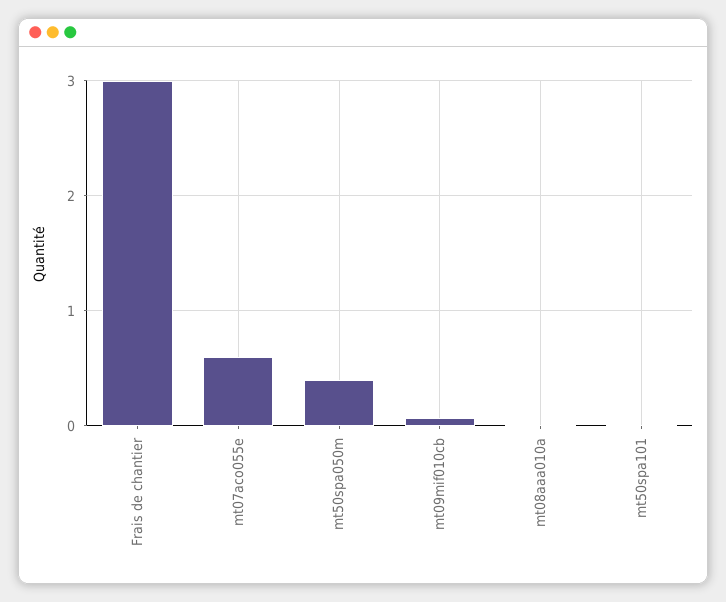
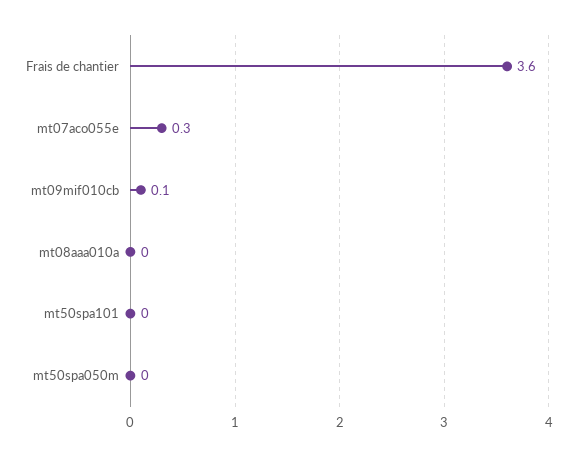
Frais de chantier: 3 -> 3.6
mt07aco055e: 0.6 -> 0.3
mt50spa050m: 0.4 -> 0

